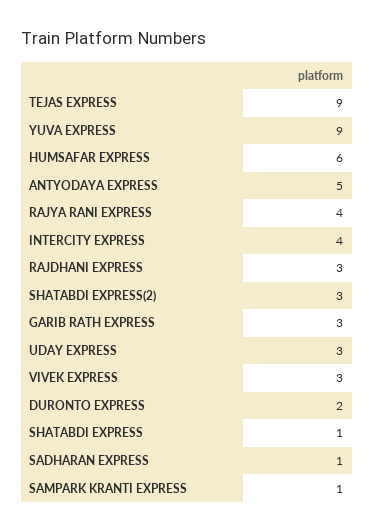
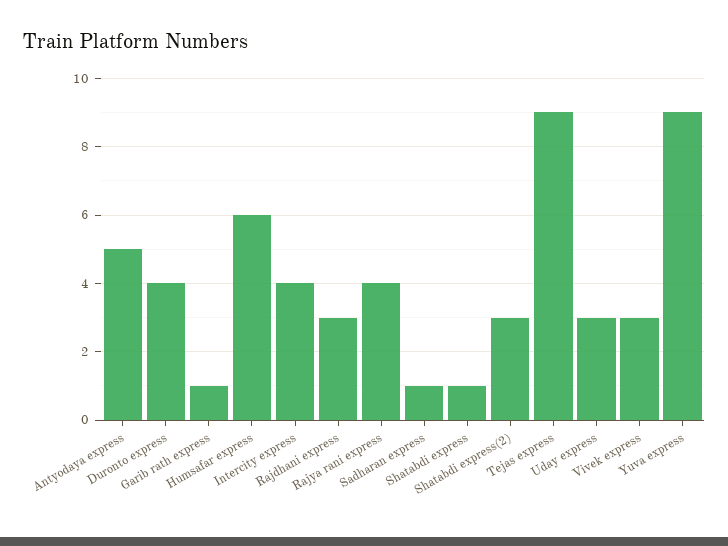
GARIB RATH EXPRESS: 3 -> 1
DURONTO EXPRESS: 2 -> 4
SAMPARK KRANTI EXPRESS: 1 -> none

